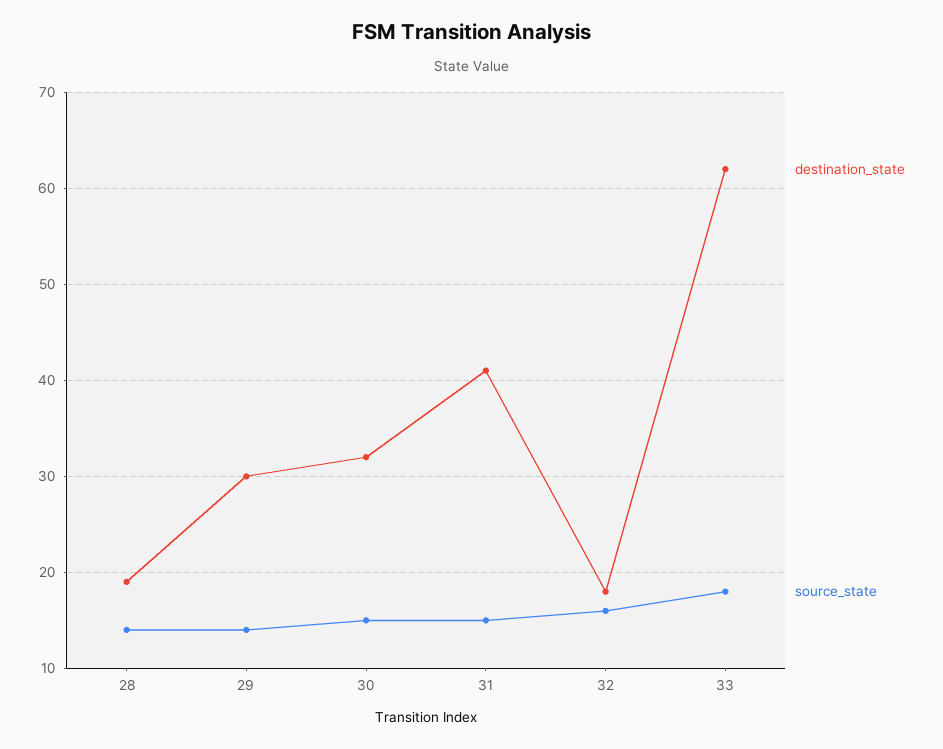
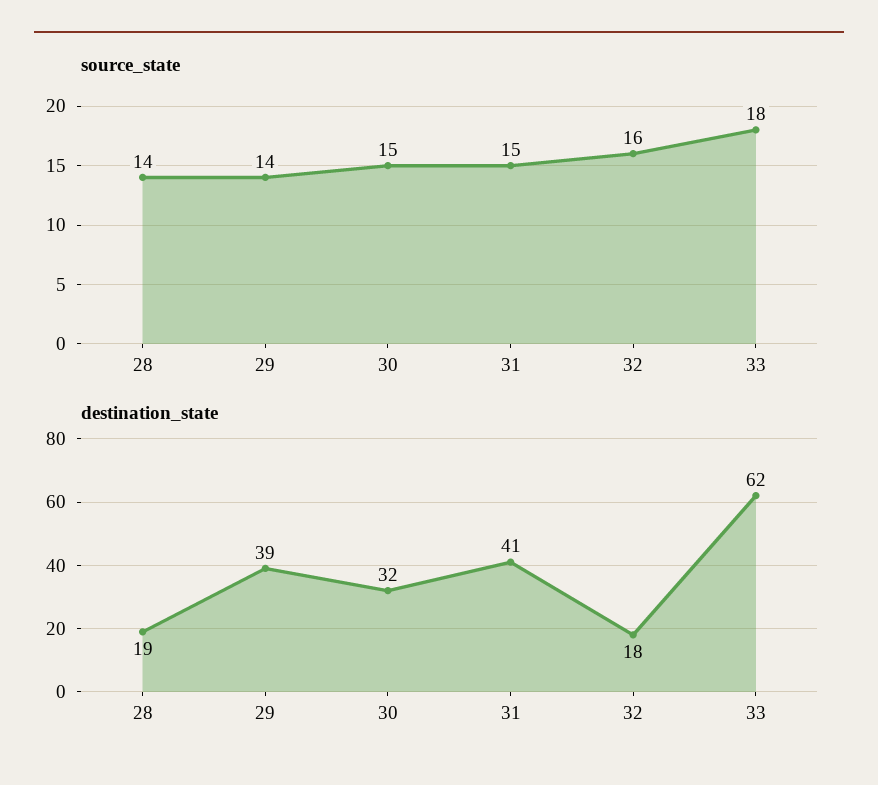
destination_state, 29: 30 -> 39

